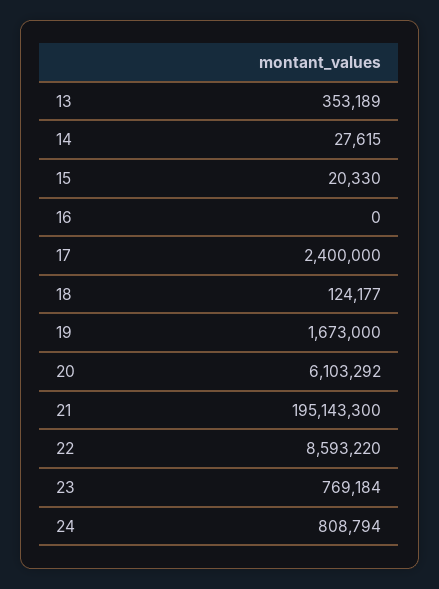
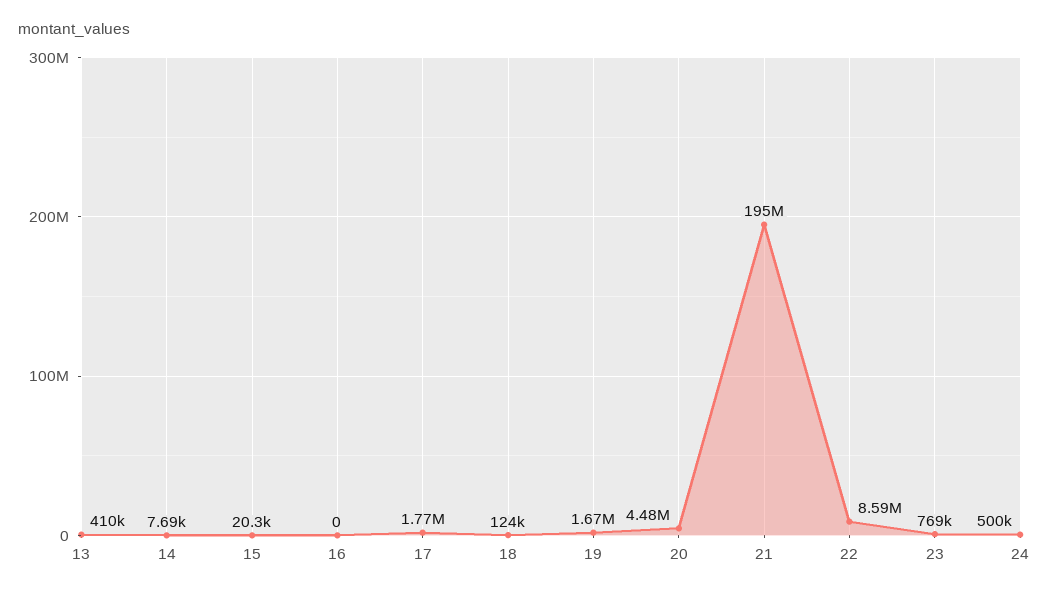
13: 353189 -> 410000
14: 27615 -> 7690
17: 2400000 -> 1770000
20: 6103292 -> 4480000
24: 808794 -> 500000

